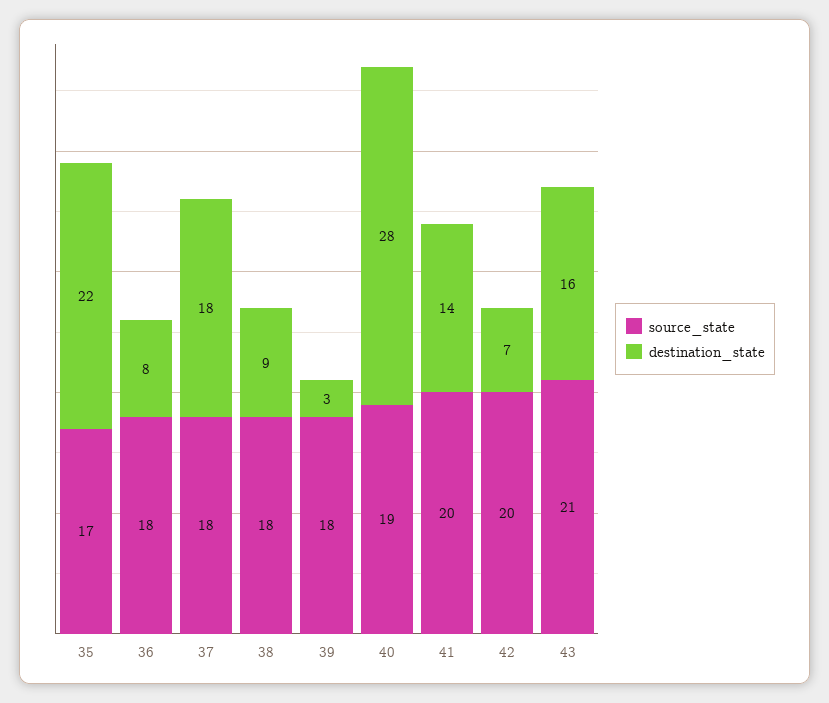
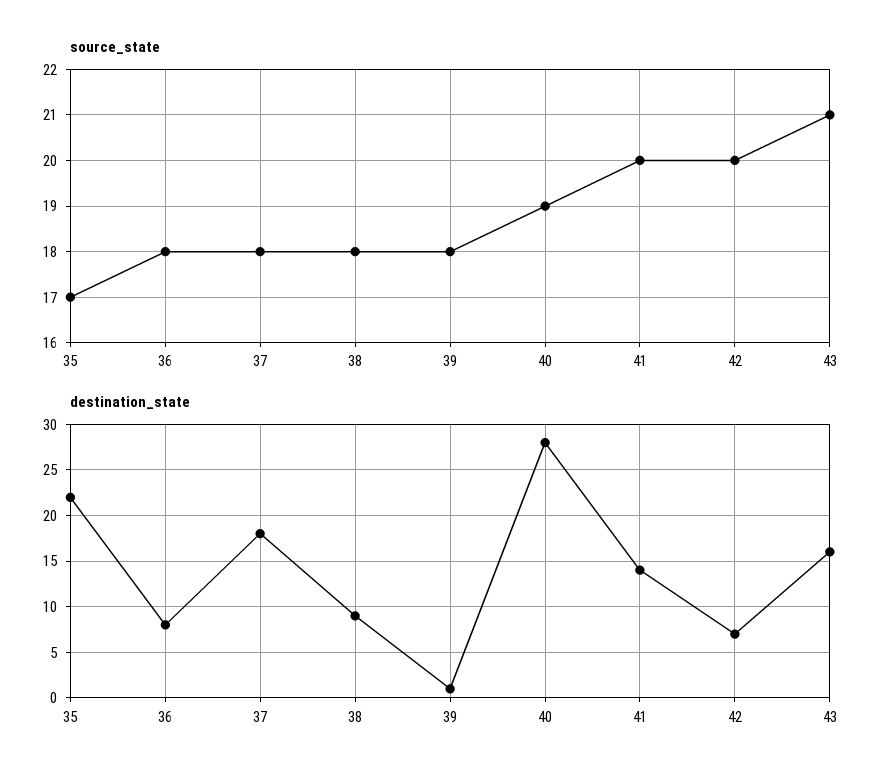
destination_state, 39: 3 -> 1

